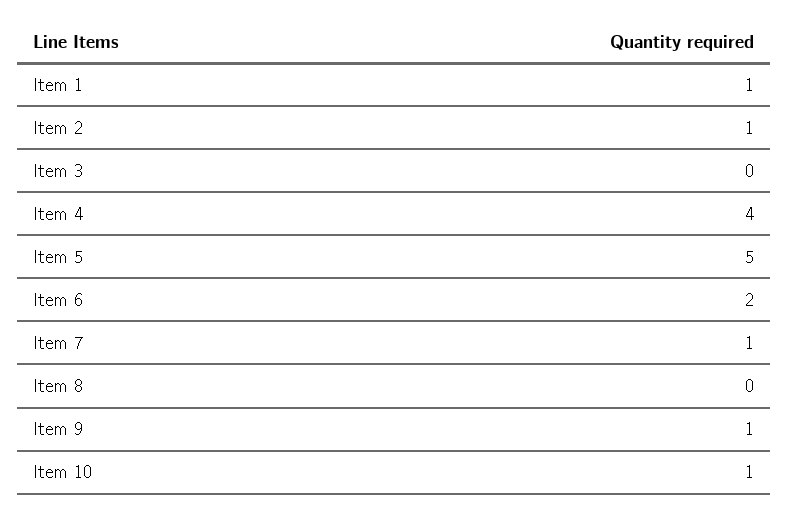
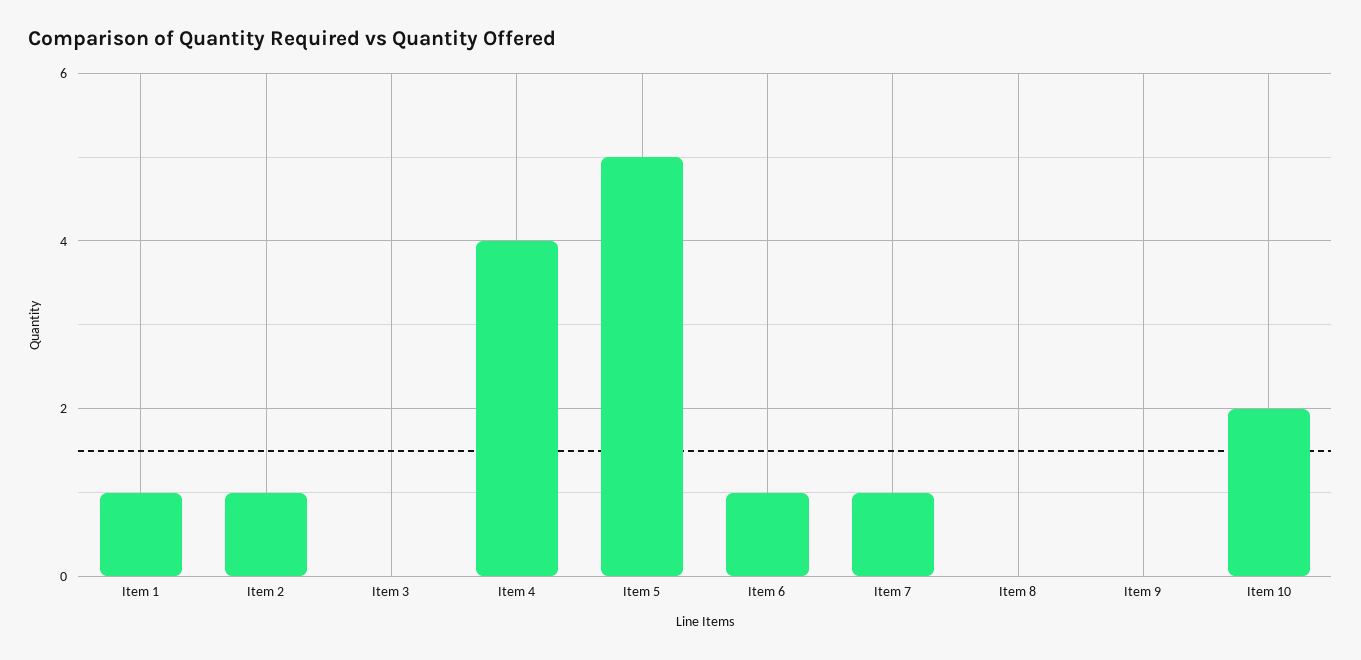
Item 6: 2 -> 1
Item 9: 1 -> 0
Item 10: 1 -> 2

